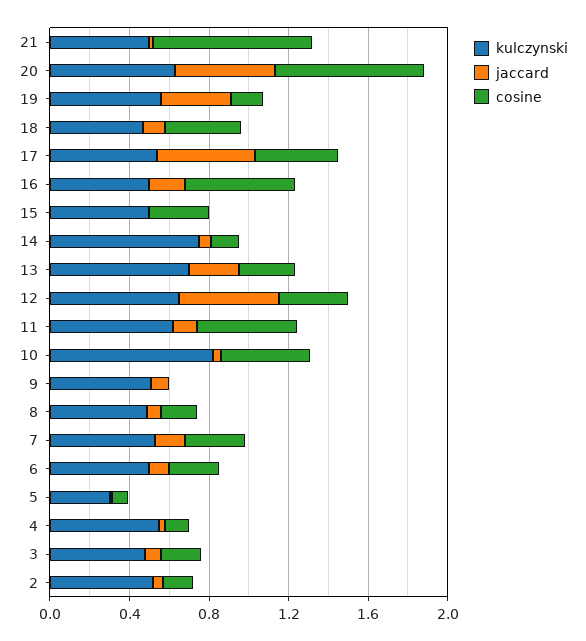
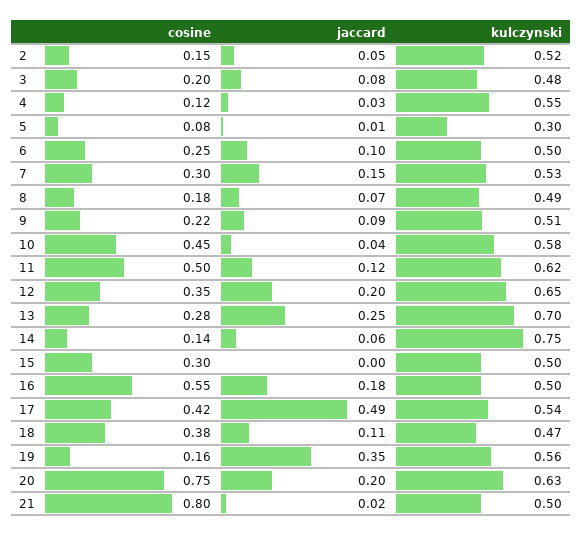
jaccard, 20: 0.5 -> 0.2
jaccard, 12: 0.5 -> 0.2
kulczynski, 10: 0.8 -> 0.58
cosine, 9: 0 -> 0.22

